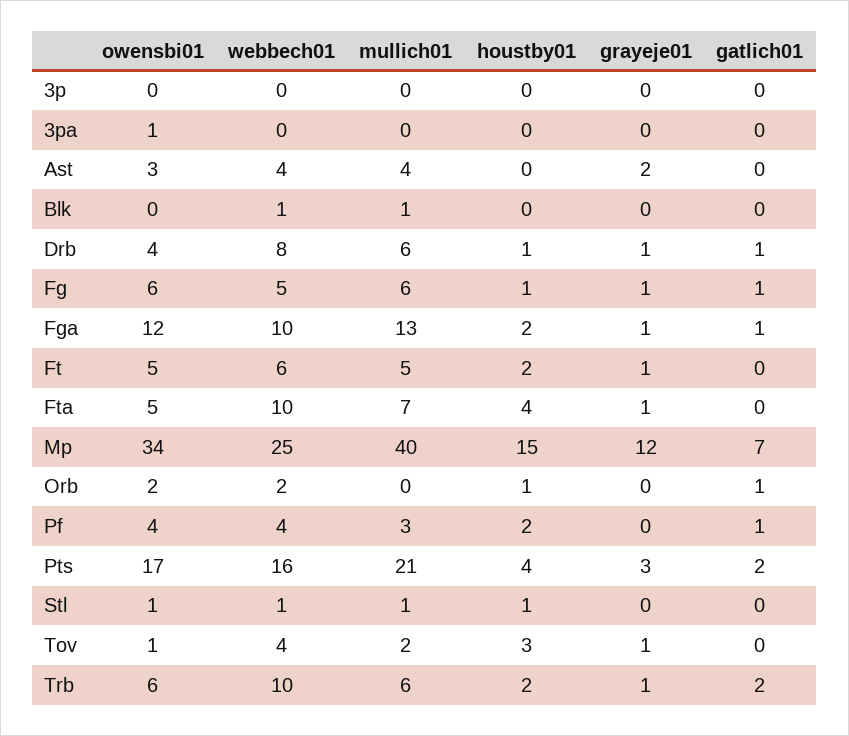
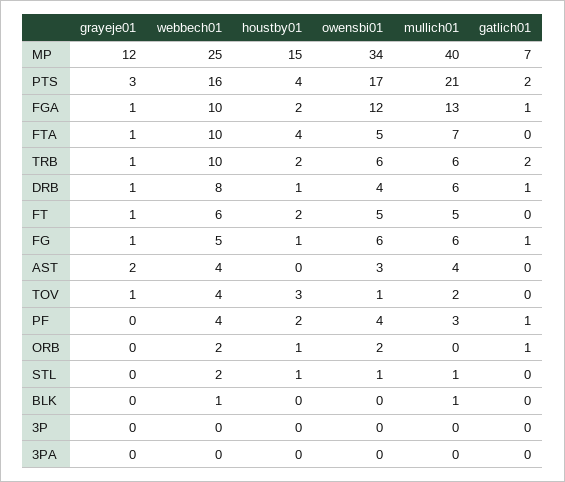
owensbi01, 3pa: 1 -> 0
webbech01, Stl: 1 -> 2

